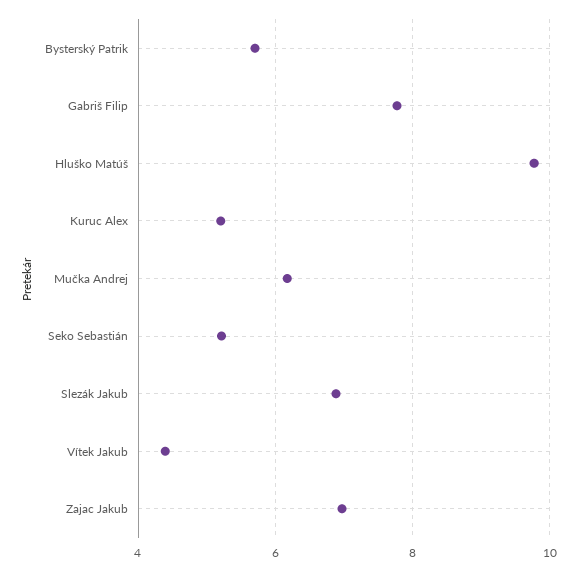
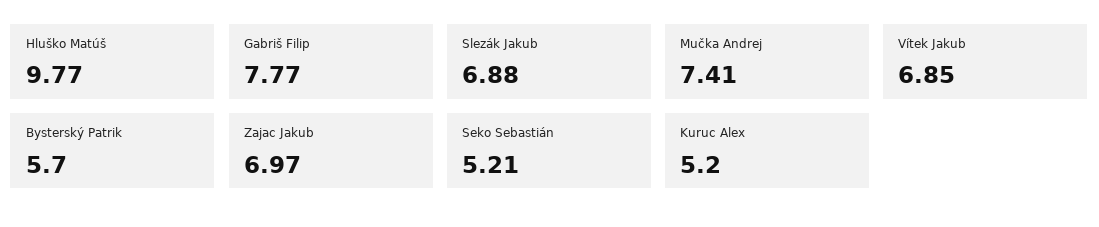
Mučka Andrej: 6.2 -> 7.41
Vítek Jakub: 4.4 -> 6.85

